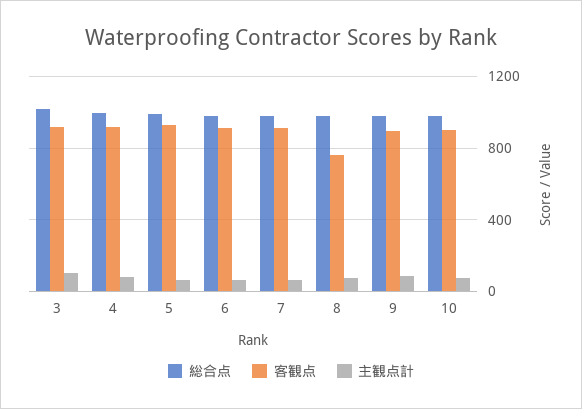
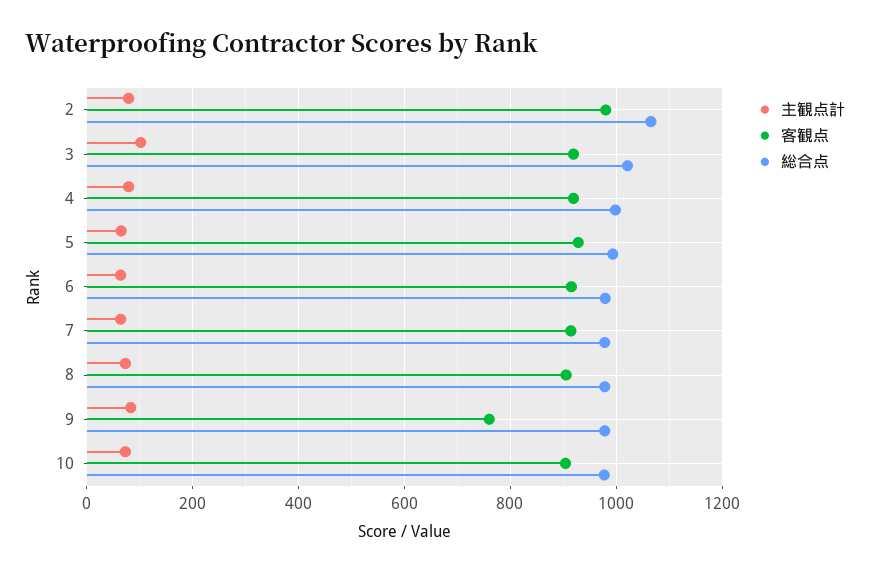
客観点, 8: 750 -> 900
客観点, 9: 900 -> 760
主観点計, 2: none -> 80
客観点, 2: none -> 980
総合点, 2: none -> 1060

